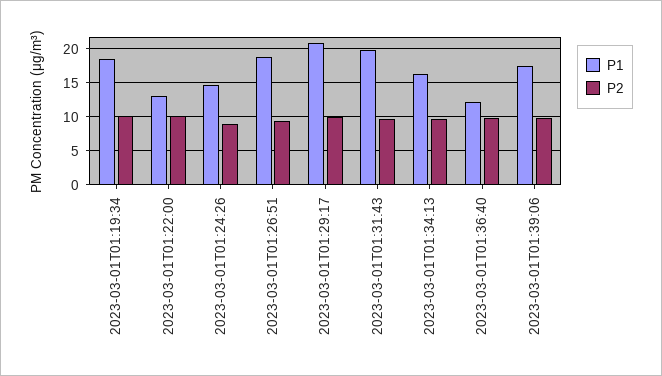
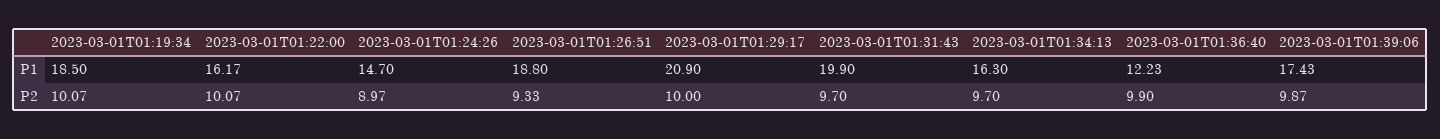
P1, 2023-03-01T01:22:00: 13 -> 16.17

